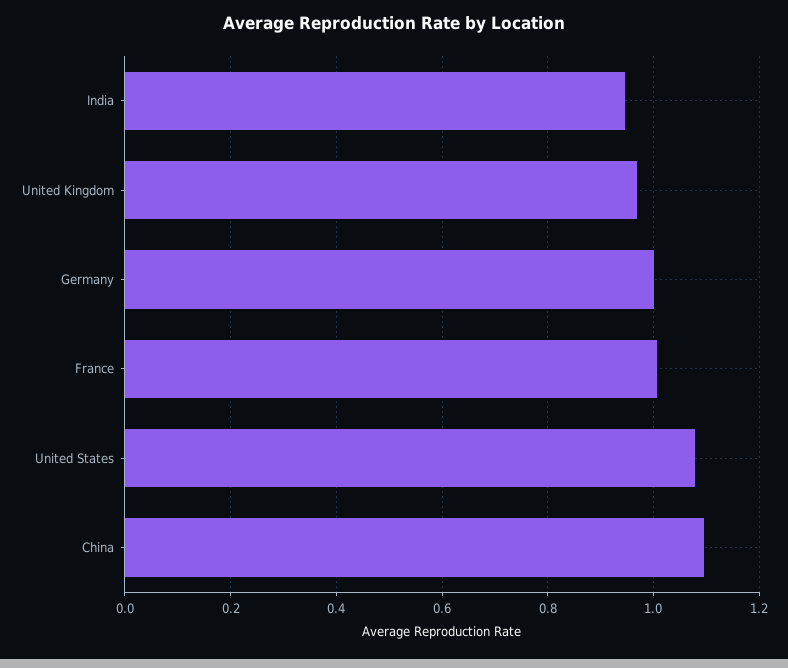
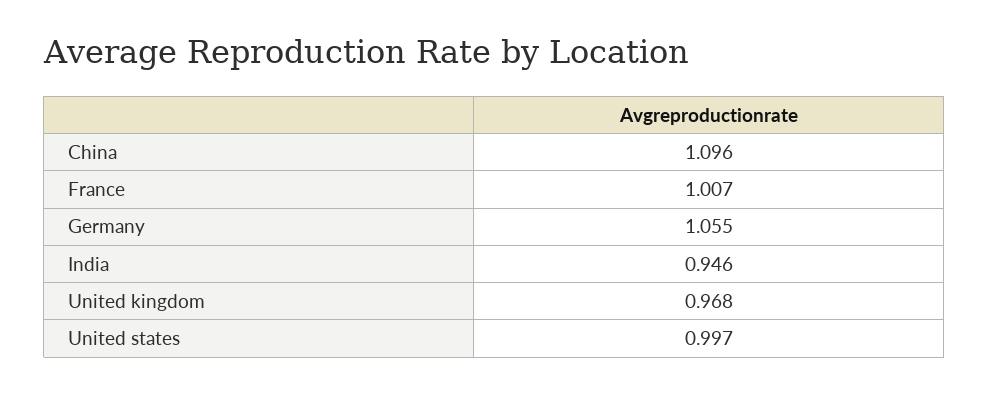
Germany: 1 -> 1.055
United States: 1.08 -> 0.997

